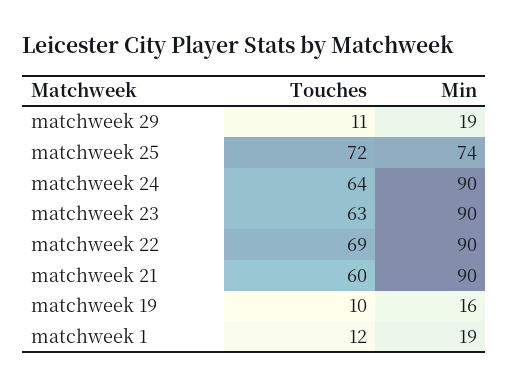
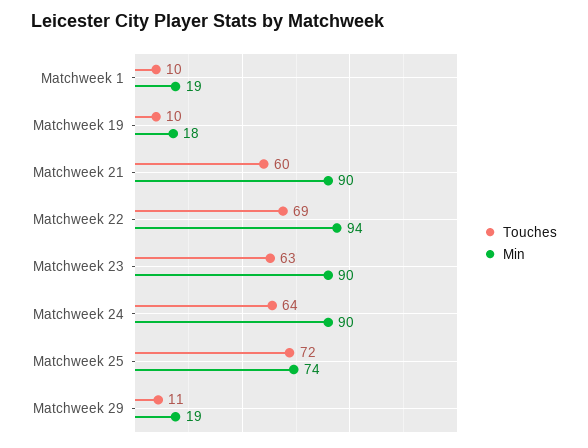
Min, matchweek 22: 90 -> 94
Min, matchweek 19: 16 -> 18
Touches, matchweek 1: 12 -> 10

